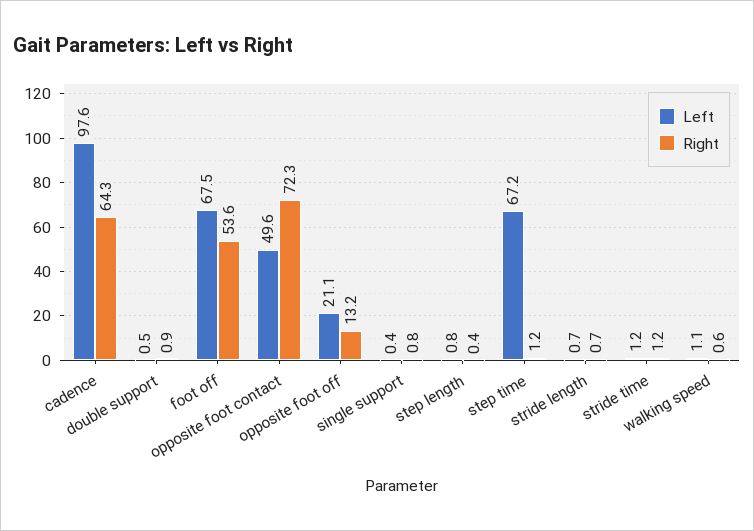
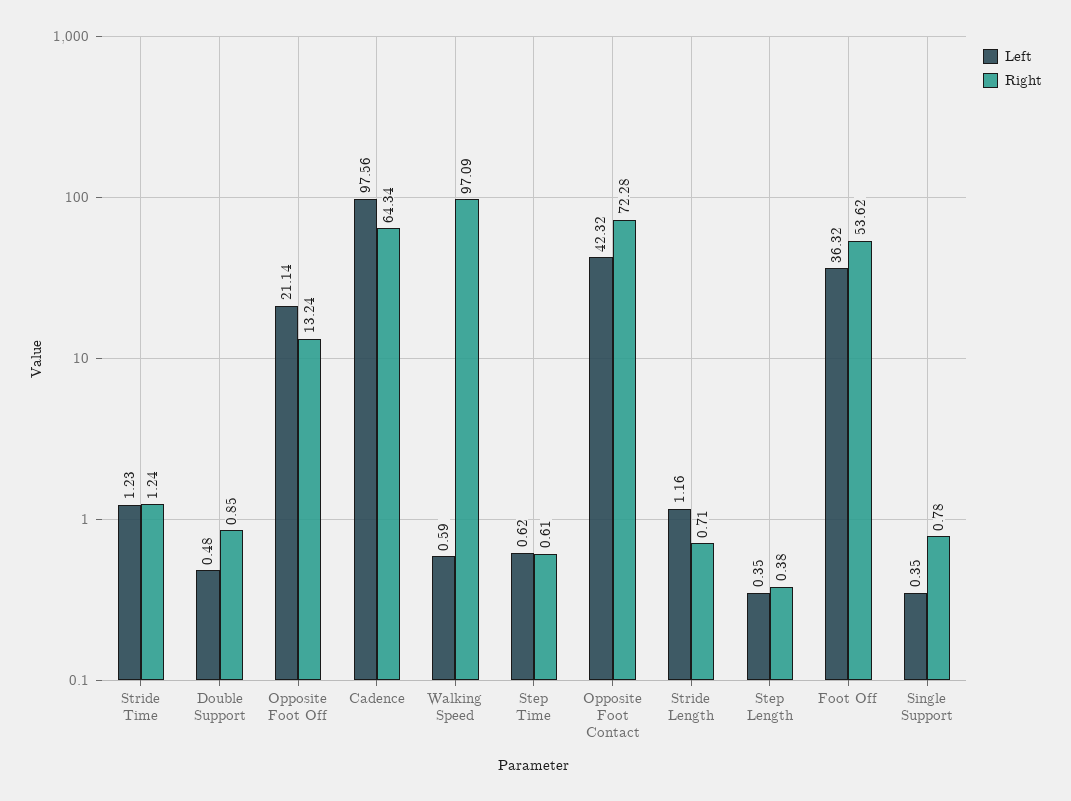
Left, foot off: 67.5 -> 36.32
Left, opposite foot contact: 49.6 -> 42.32
Left, step length: 0.8 -> 0.35
Left, step time: 67.2 -> 0.62
Right, step time: 1.2 -> 0.61
Left, stride length: 0.7 -> 1.16
Left, walking speed: 1.1 -> 0.59
Right, walking speed: 0.6 -> 97.09

